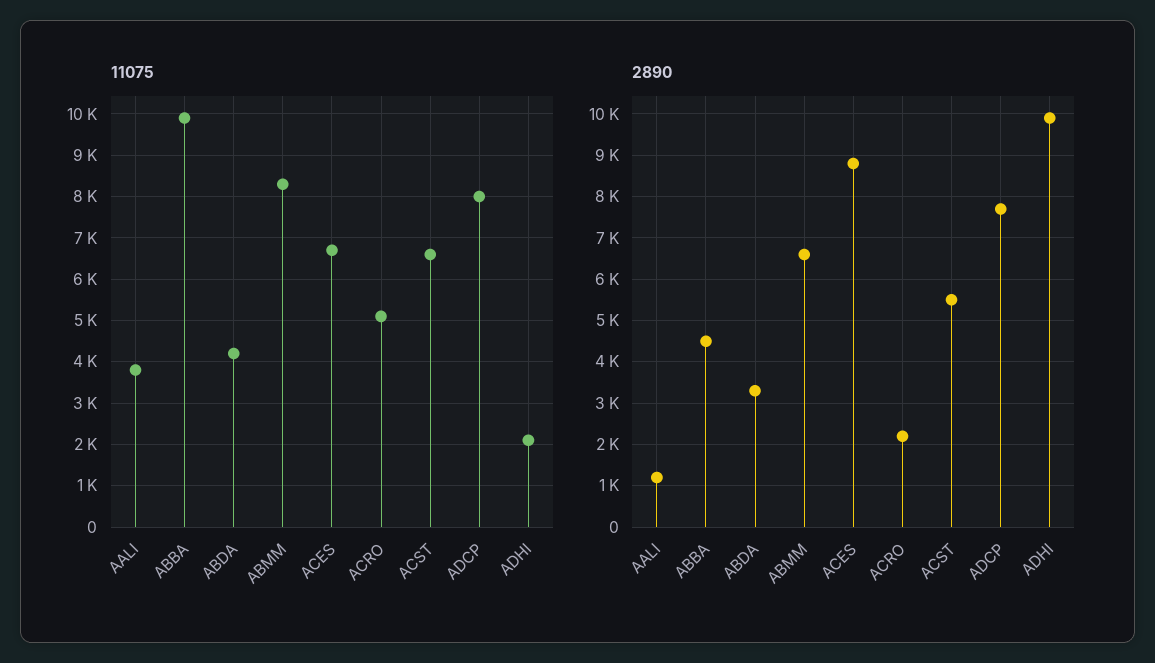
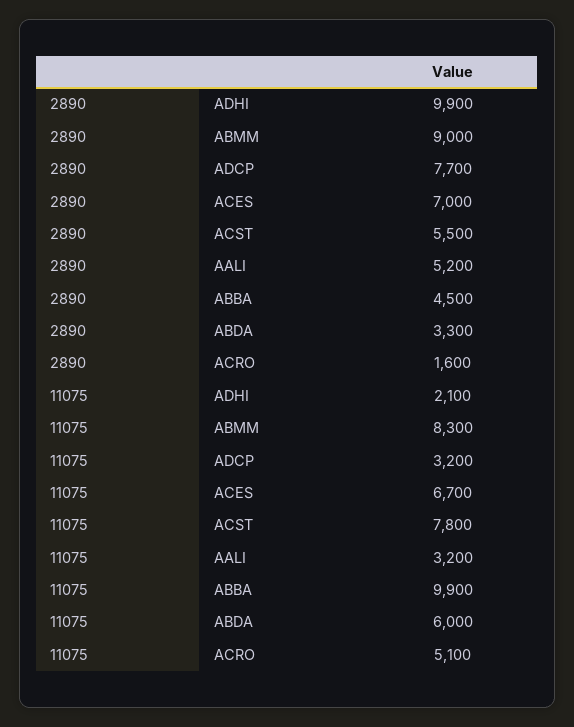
11075, AALI: 3800 -> 3200
11075, ABDA: 4200 -> 6000
11075, ACST: 6600 -> 7800
11075, ADCP: 8000 -> 3200
2890, AALI: 1200 -> 5200
2890, ABMM: 6600 -> 9000
2890, ACES: 8800 -> 7000
2890, ACRO: 2200 -> 1600

